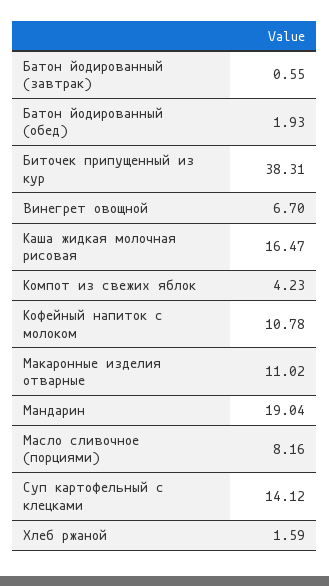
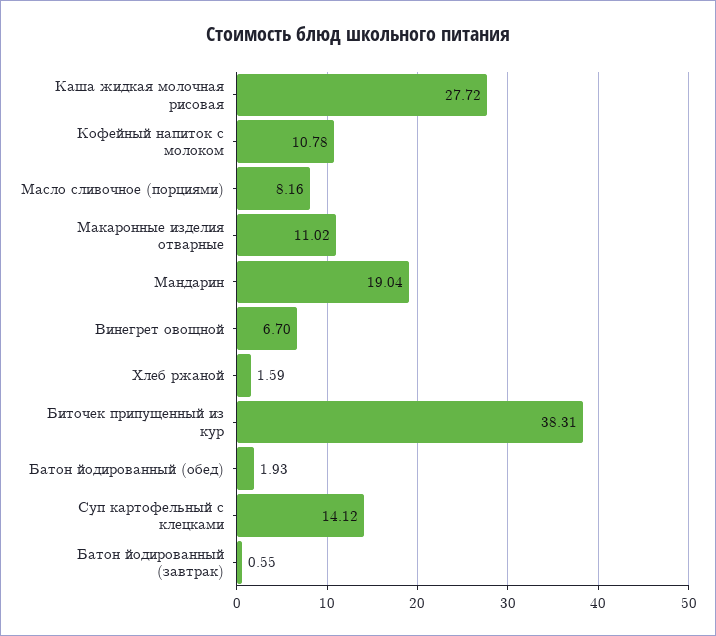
Каша жидкая молочная рисовая: 16.47 -> 27.72
Компот из свежих яблок: 4.23 -> none

